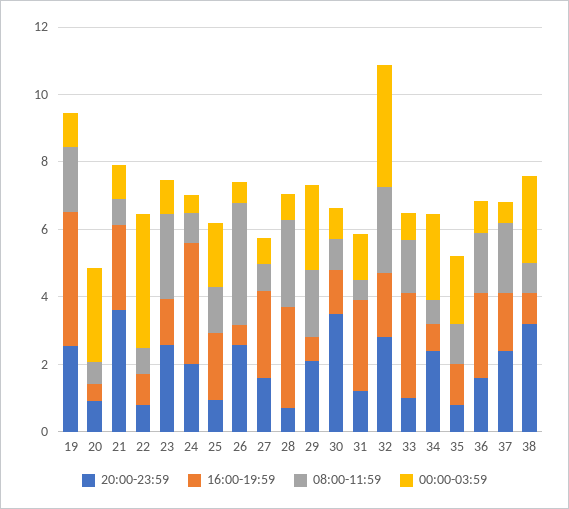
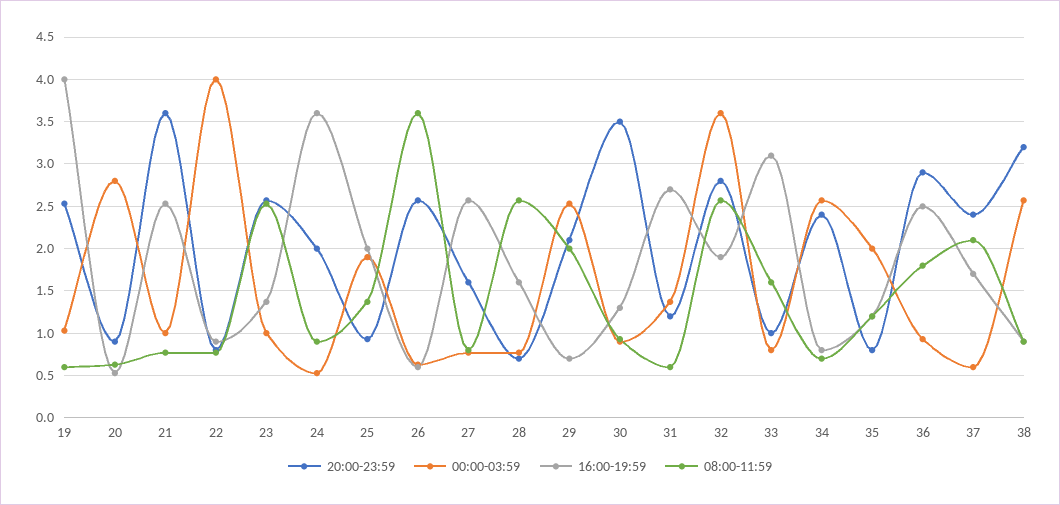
08:00-11:59, 19: 2 -> 0.6
16:00-19:59, 28: 3 -> 1.6
20:00-23:59, 36: 1.5 -> 2.9

